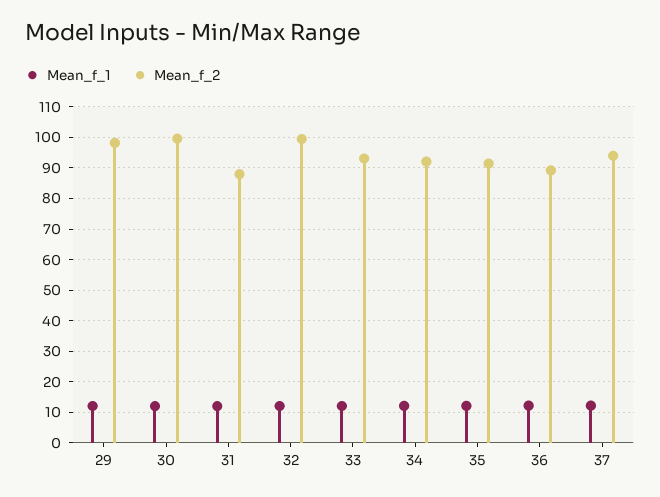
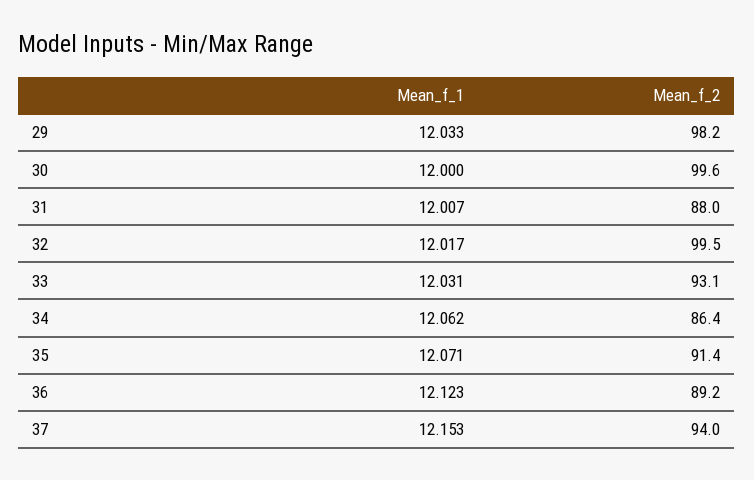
Mean_f_2, 34: 92 -> 86.4

